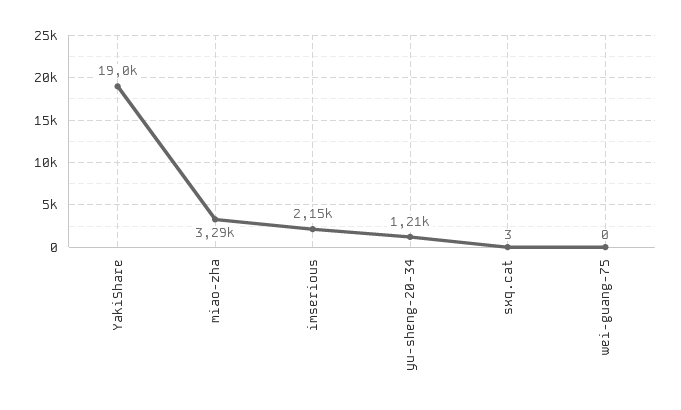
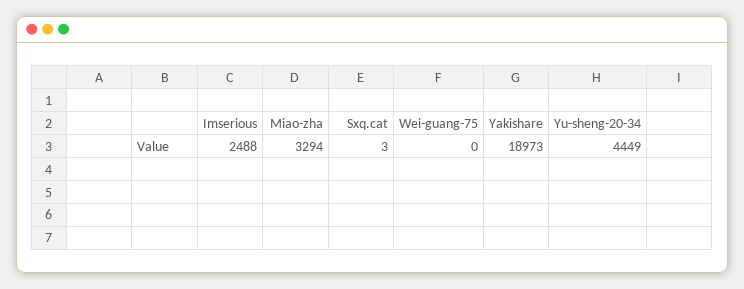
imserious: 2150 -> 2488
yu-sheng-20-34: 1210 -> 4449

